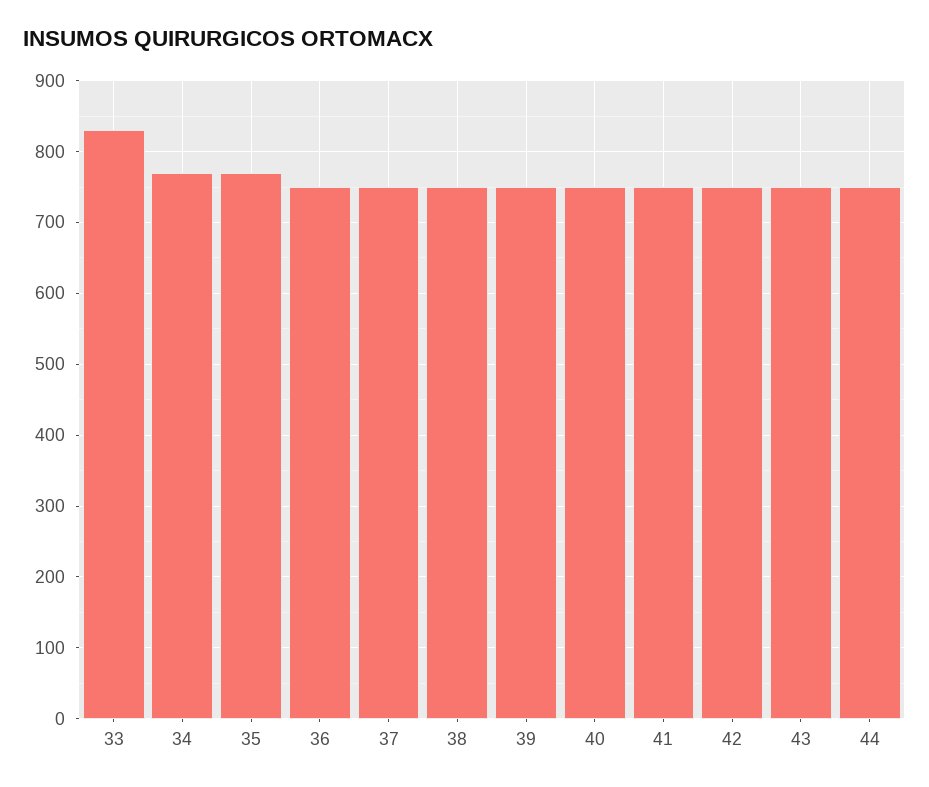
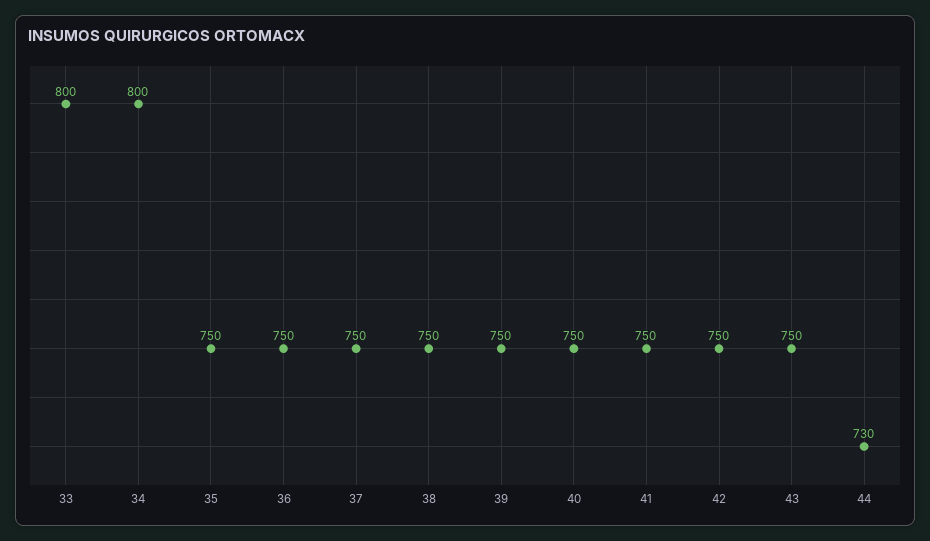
33: 830 -> 800
34: 770 -> 800
35: 770 -> 750
44: 750 -> 730

